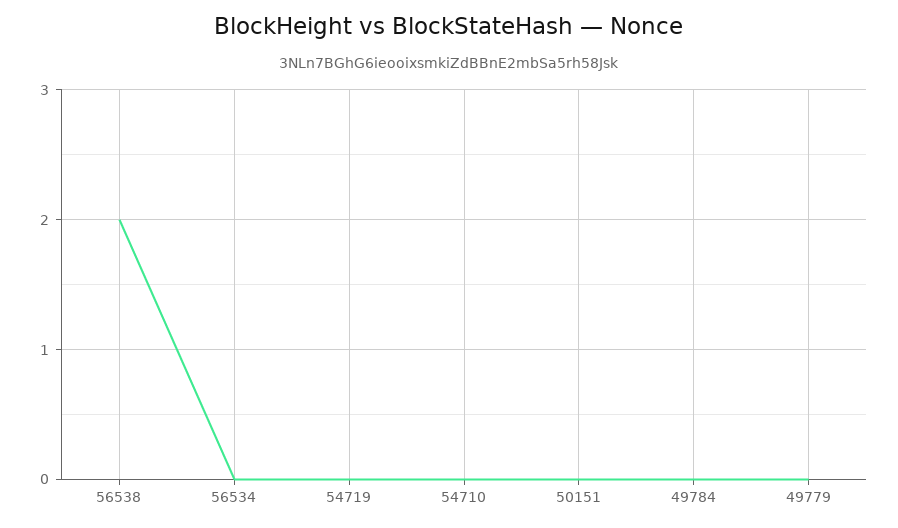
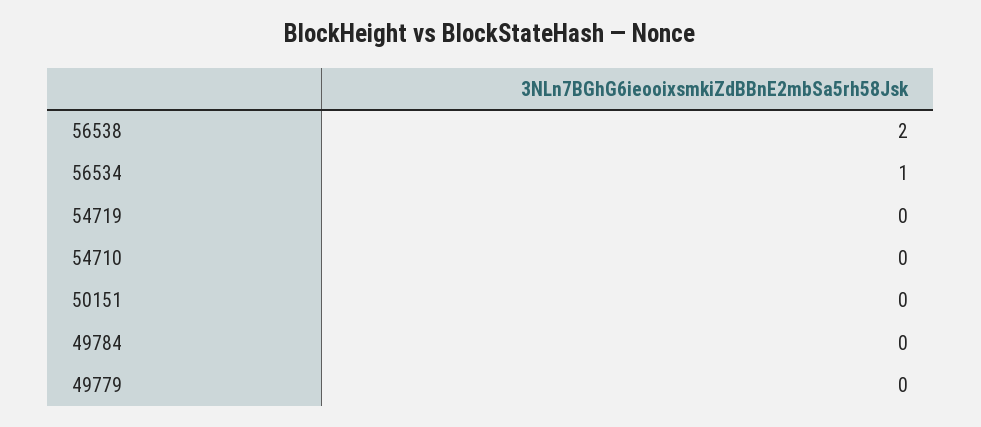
56534: 0 -> 1

